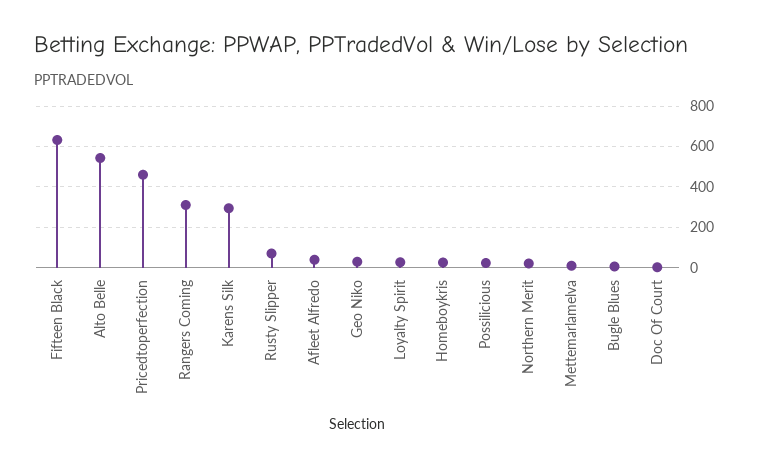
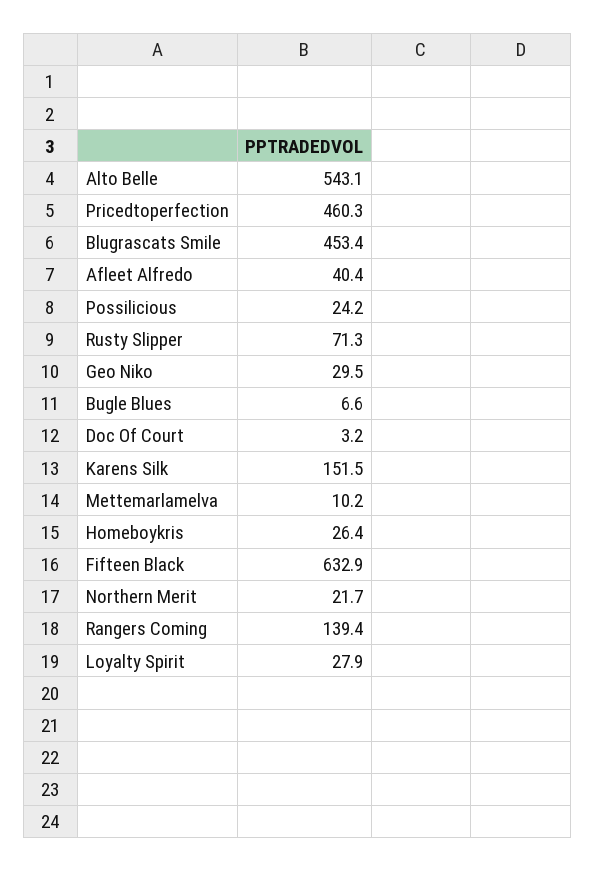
Rangers Coming: 300 -> 139.4
Karens Silk: 300 -> 151.5
Blugrascats Smile: none -> 453.4

